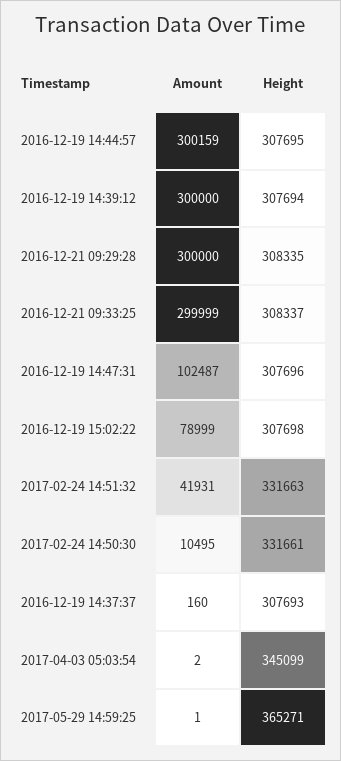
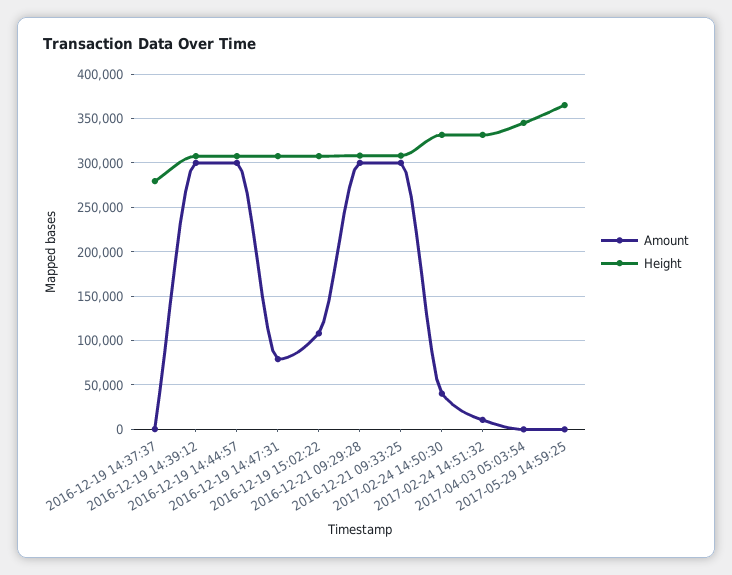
Amount, 2016-12-19 14:47:31: 102487 -> 80000
Amount, 2016-12-19 15:02:22: 78999 -> 110000
Amount, 2017-02-24 14:51:32: 41931 -> 10000
Amount, 2017-02-24 14:50:30: 10495 -> 40000
Height, 2016-12-19 14:37:37: 307693 -> 280000

